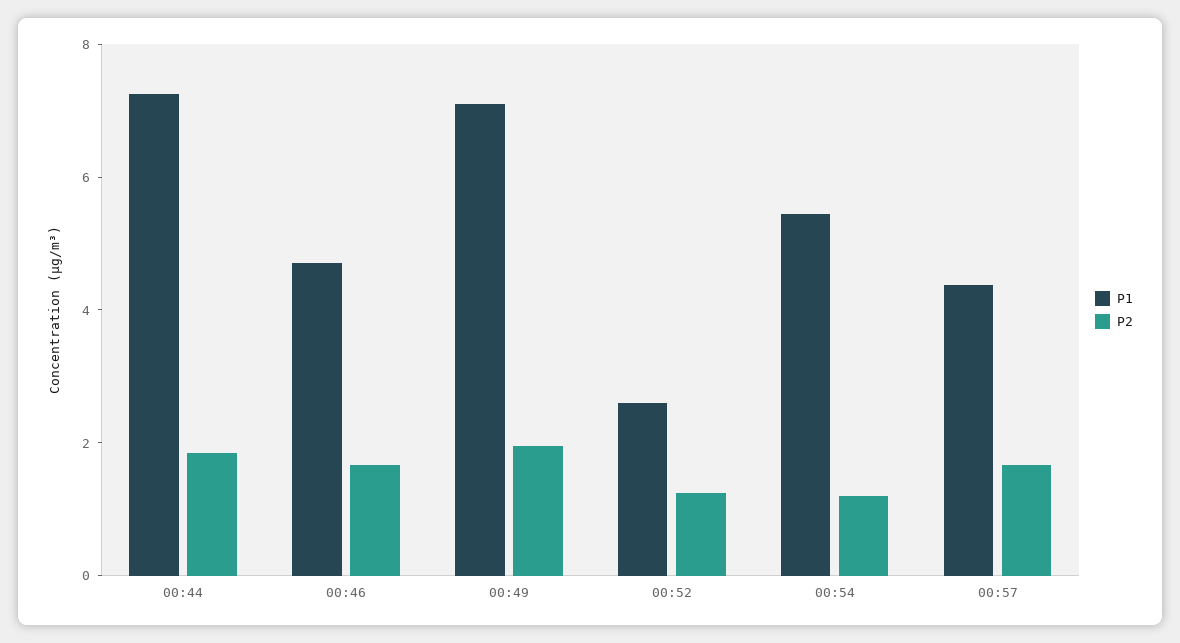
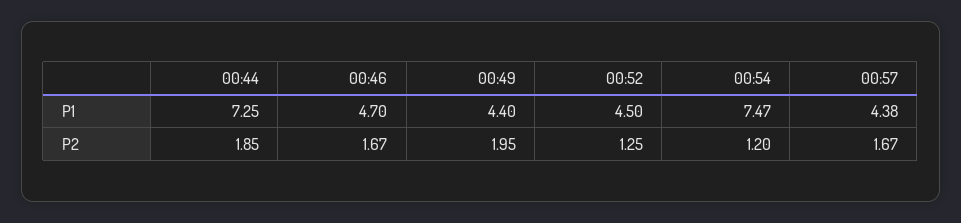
P1, 00:49: 7 -> 4.4
P1, 00:52: 2.5 -> 4.5
P1, 00:54: 5.5 -> 7.47

